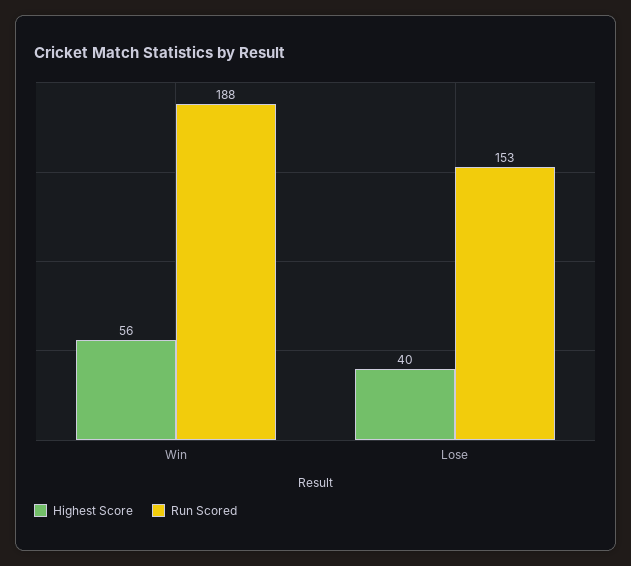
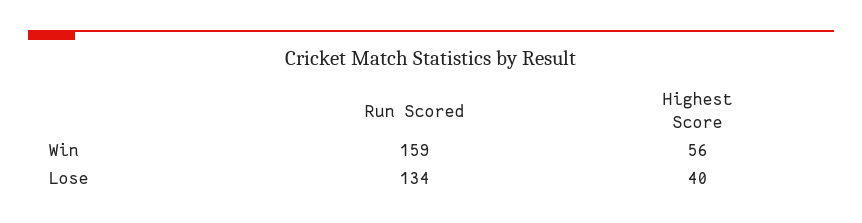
Run Scored, Win: 188 -> 159
Run Scored, Lose: 153 -> 134

